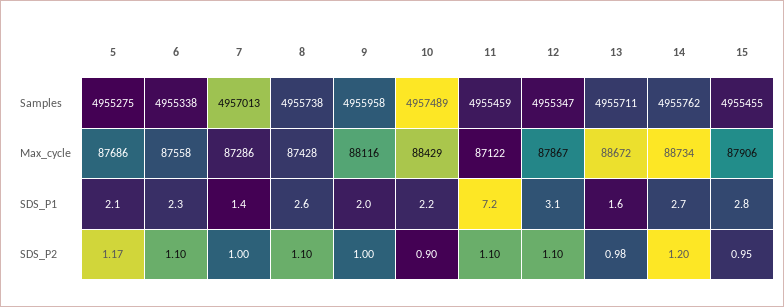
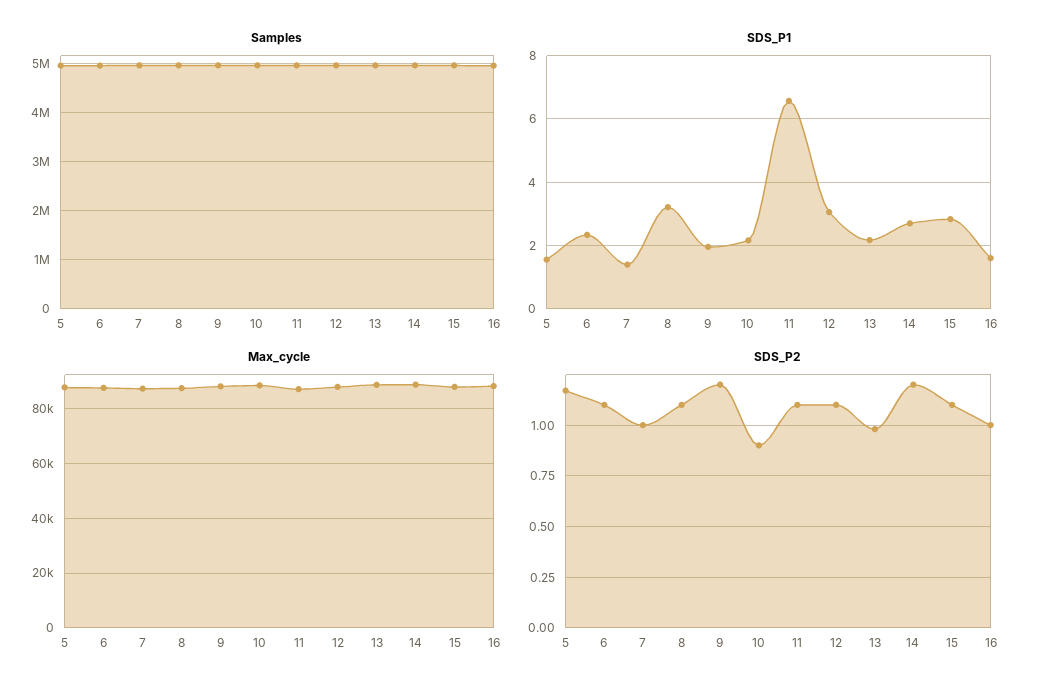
SDS_P1, 5: 2.1 -> 1.6
SDS_P1, 8: 2.6 -> 3.2
SDS_P1, 11: 7.2 -> 6.6
SDS_P1, 13: 1.6 -> 2.2
SDS_P2, 9: 1 -> 1.2
SDS_P2, 15: 0.95 -> 1.1
Samples, 16: none -> 5000000
SDS_P1, 16: none -> 1.6
Max_cycle, 16: none -> 87500
SDS_P2, 16: none -> 1

